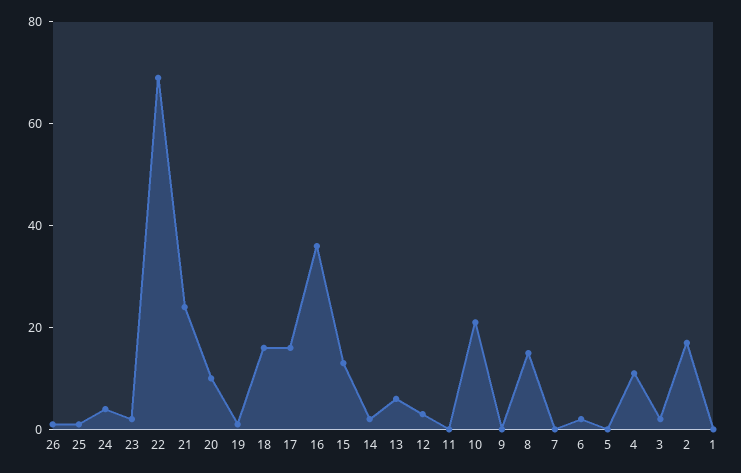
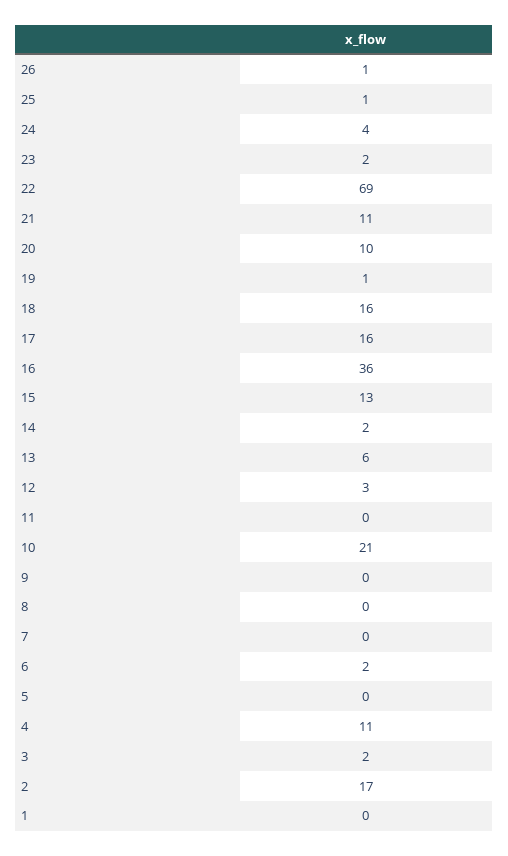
21: 25 -> 11
8: 15 -> 0

